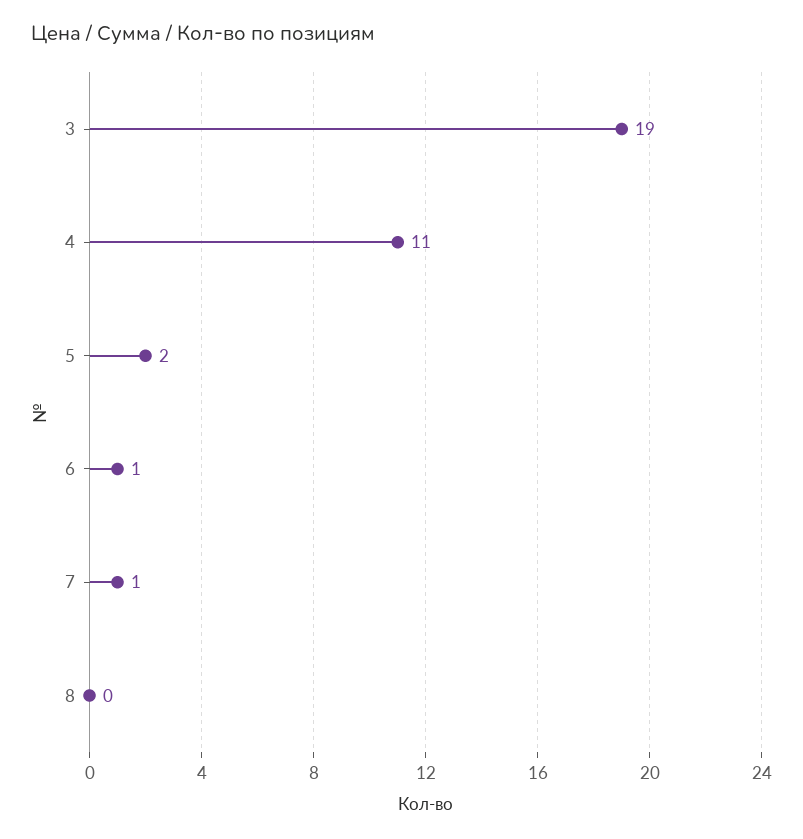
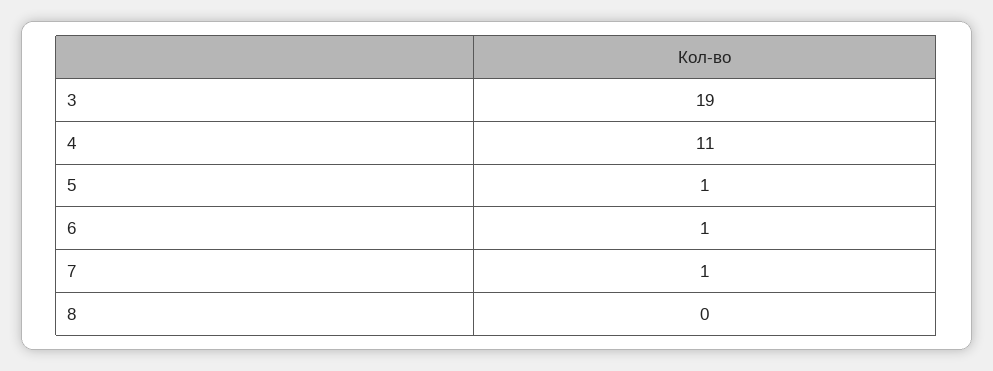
5: 2 -> 1

